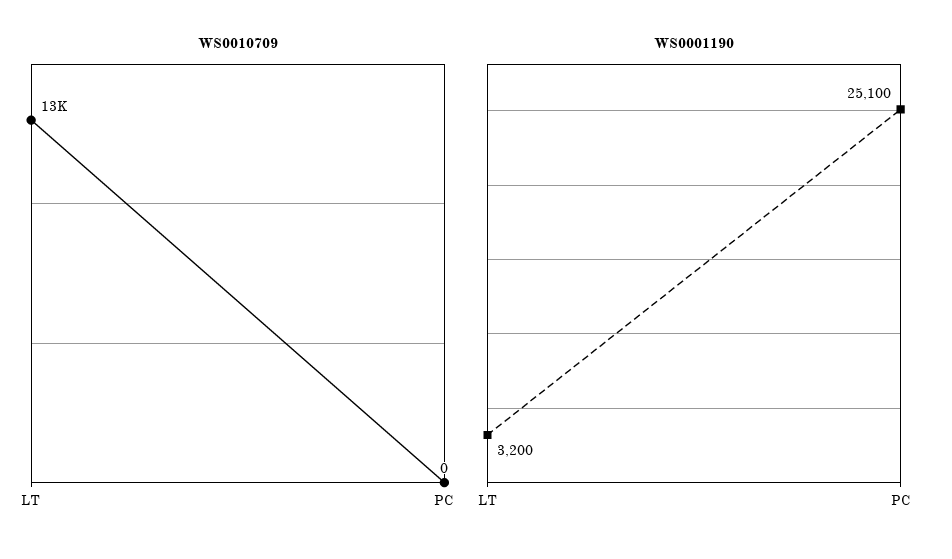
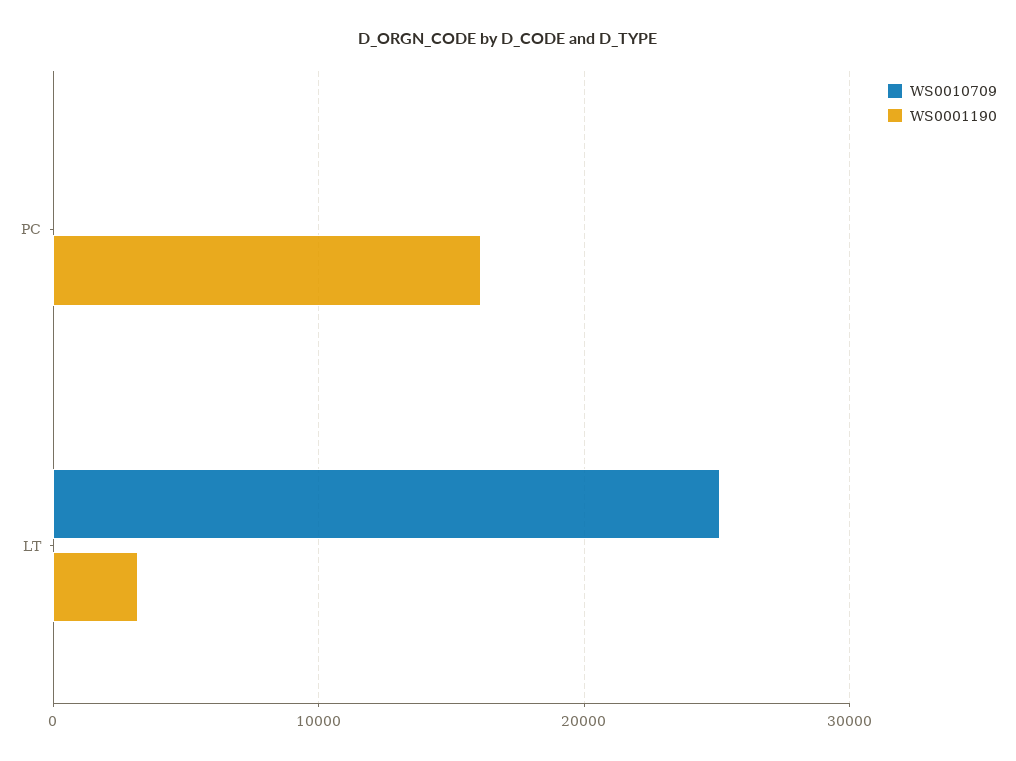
WS0010709, LT: 13000 -> 25000
WS0001190, PC: 25100 -> 16000

